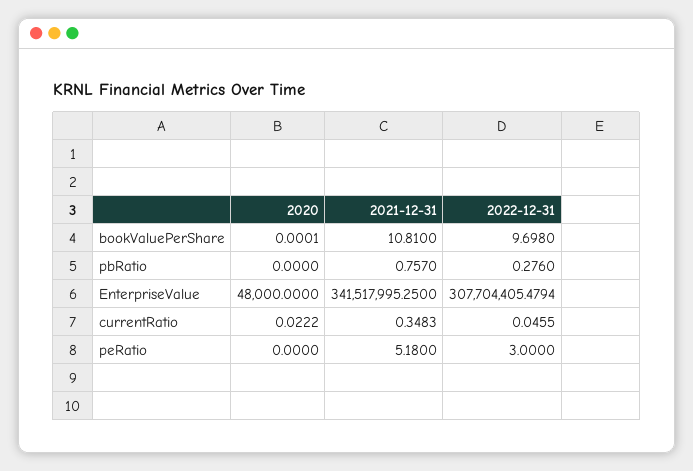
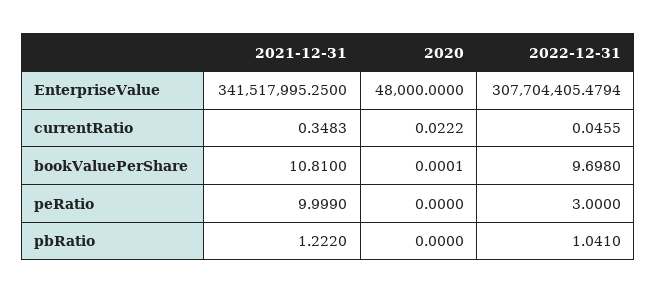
2021-12-31, pbRatio: 0.757 -> 1.222
2022-12-31, pbRatio: 0.276 -> 1.041
2021-12-31, peRatio: 5.18 -> 9.999

